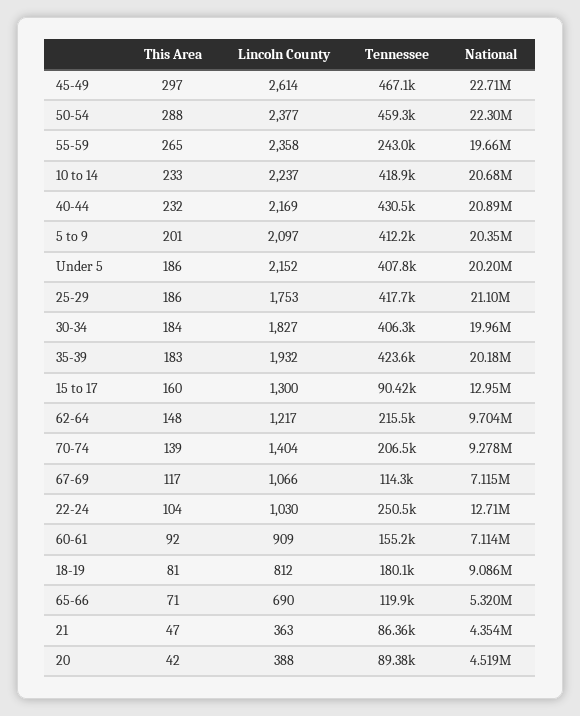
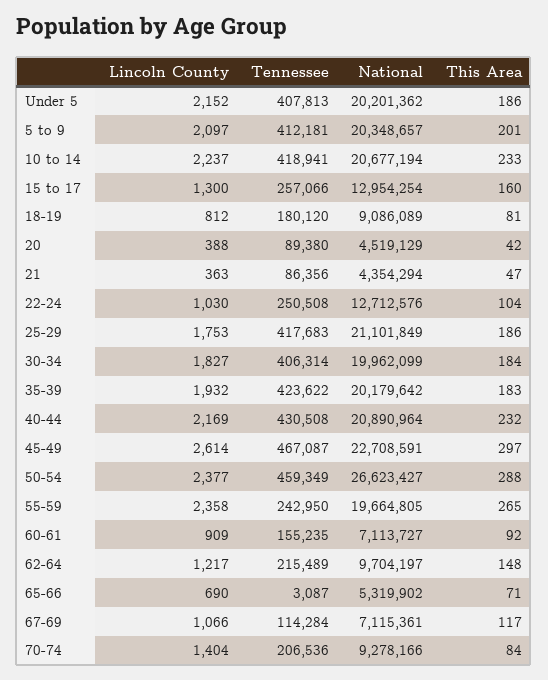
National, 50-54: 22300000 -> 26623427
Tennessee, 15 to 17: 90420 -> 257066
This Area, 70-74: 139 -> 84
Tennessee, 65-66: 119900 -> 3087

